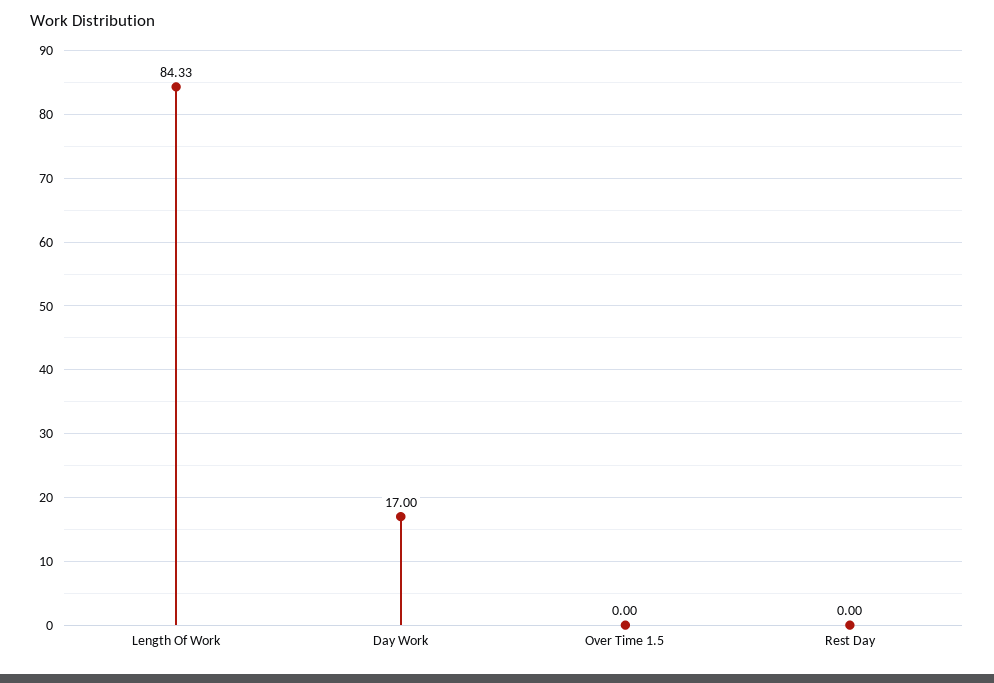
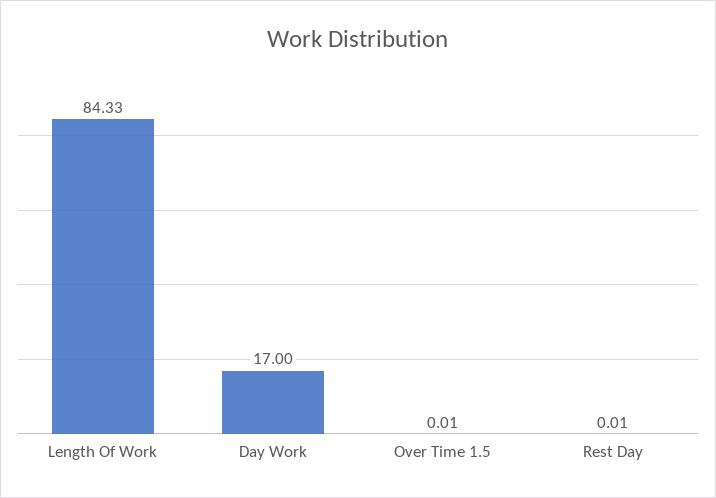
Over Time 1.5: 0 -> 0.01
Rest Day: 0 -> 0.01

